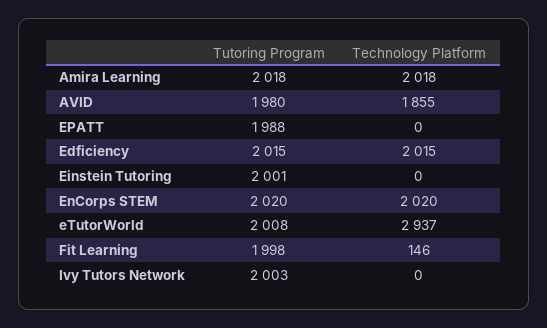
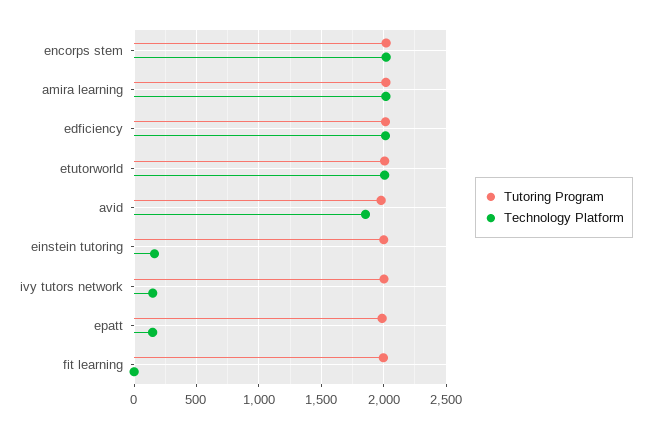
Technology Platform, EPATT: 0 -> 150
Technology Platform, Einstein Tutoring: 0 -> 150
Technology Platform, eTutorWorld: 2937 -> 2000
Technology Platform, Fit Learning: 146 -> 0
Technology Platform, Ivy Tutors Network: 0 -> 150

